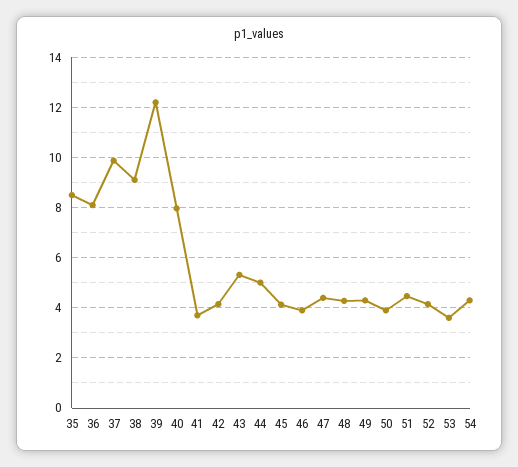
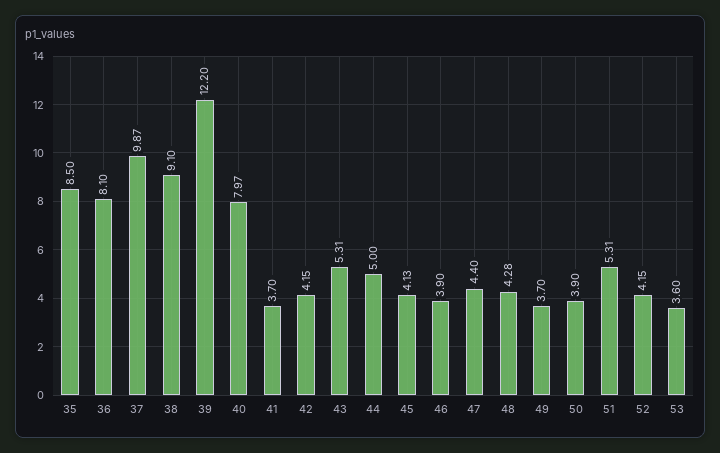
49: 4.25 -> 3.7
51: 4.5 -> 5.31
54: 4.25 -> none

